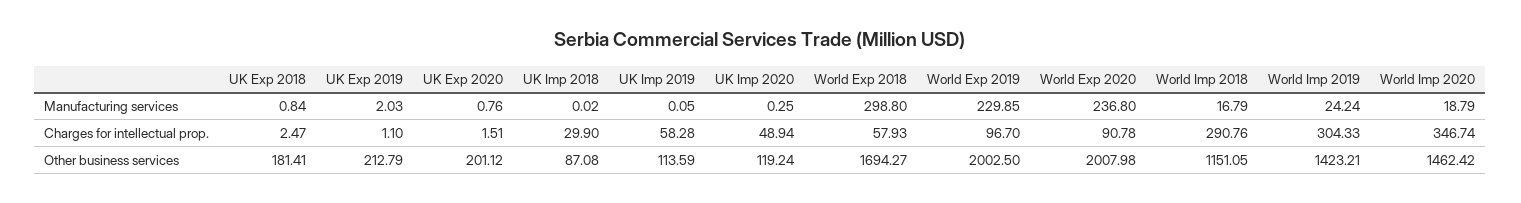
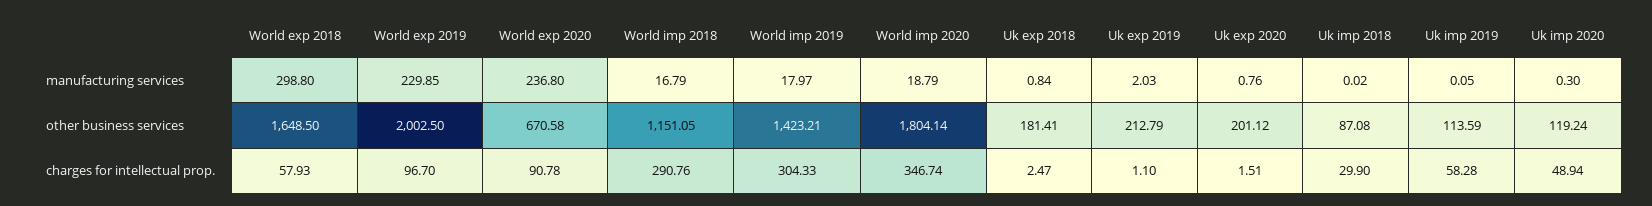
UK Imp 2020, Manufacturing services: 0.25 -> 0.3
World Imp 2019, Manufacturing services: 24.24 -> 17.97
World Exp 2018, Other business services: 1694.27 -> 1648.5
World Exp 2020, Other business services: 2007.98 -> 670.58
World Imp 2020, Other business services: 1462.42 -> 1804.14

